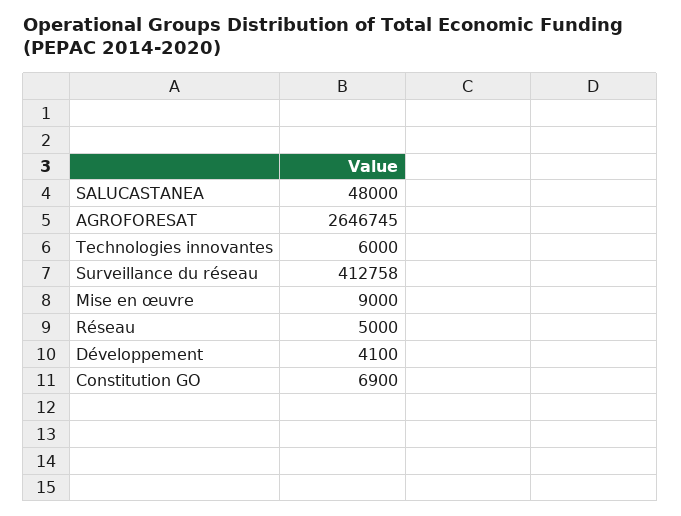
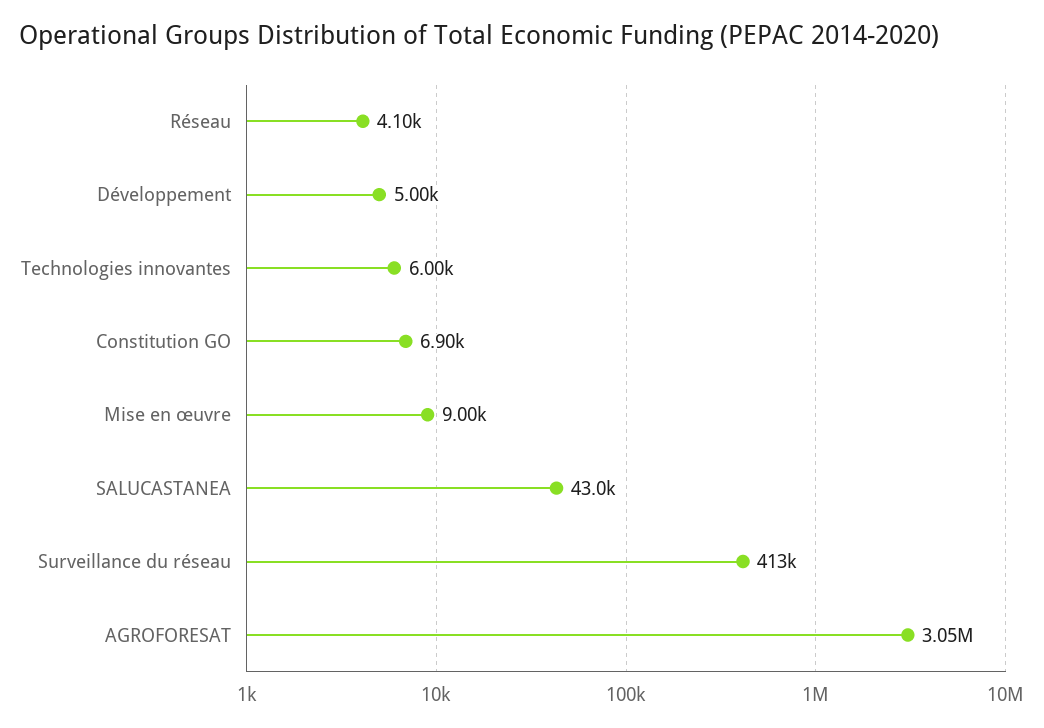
SALUCASTANEA: 48000 -> 43000
AGROFORESAT: 2646745 -> 3050000
Réseau: 5000 -> 4100
Développement: 4100 -> 5000

